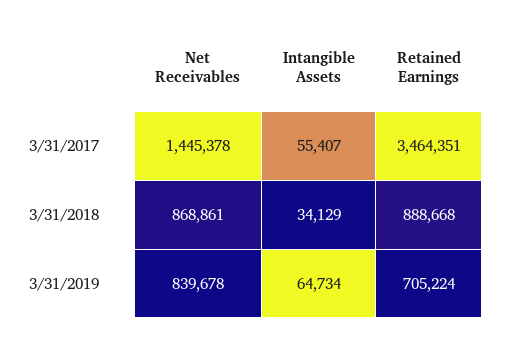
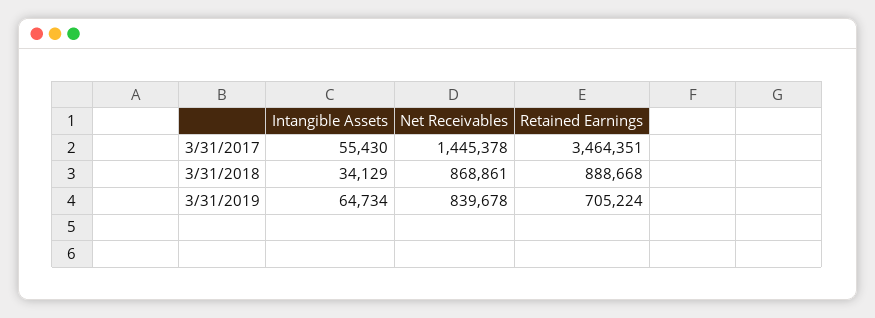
Intangible Assets, 3/31/2017: 55407 -> 55430

